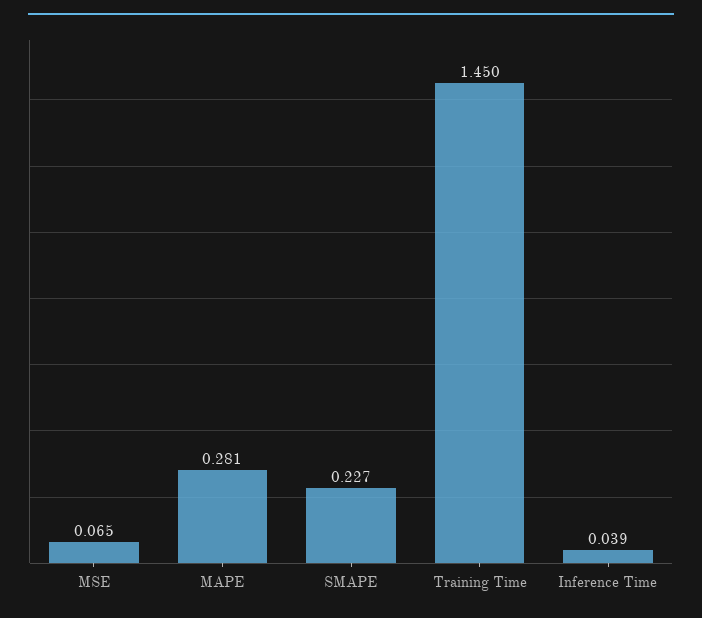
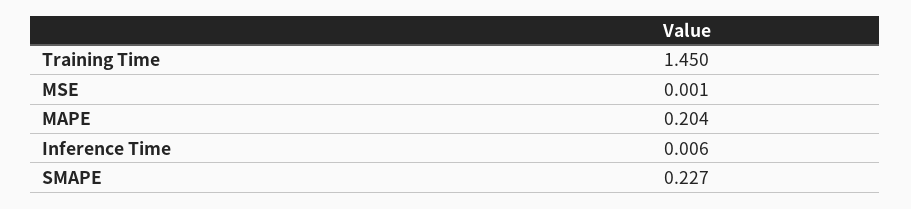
MSE: 0.065 -> 0.001
MAPE: 0.281 -> 0.204
Inference Time: 0.039 -> 0.006

